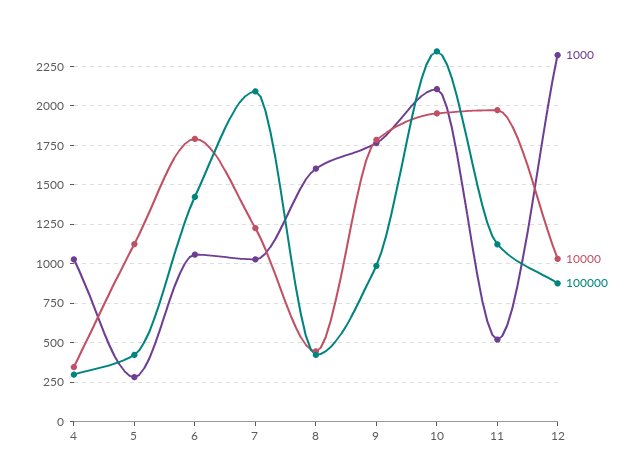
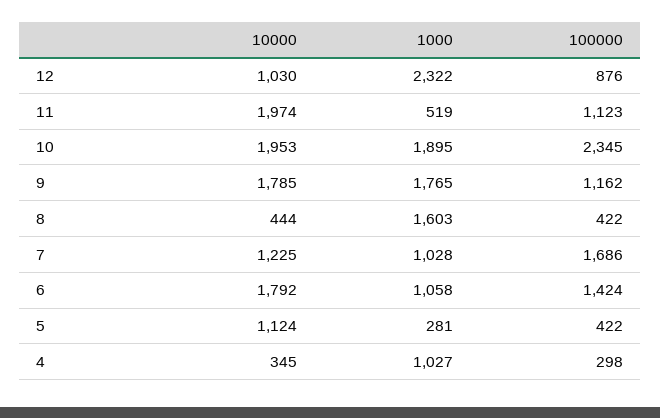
100000, 7: 2100 -> 1686
100000, 9: 1000 -> 1162
1000, 10: 2100 -> 1895

